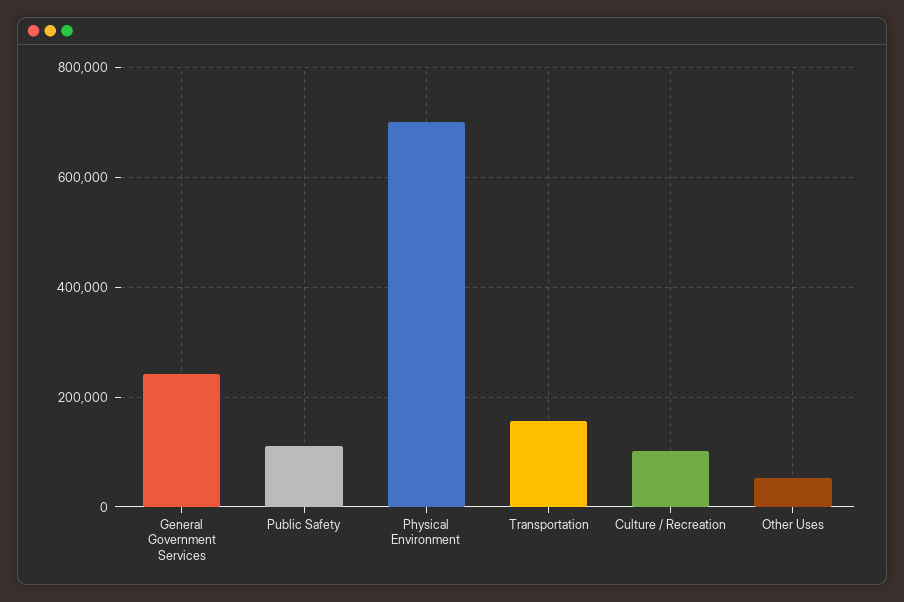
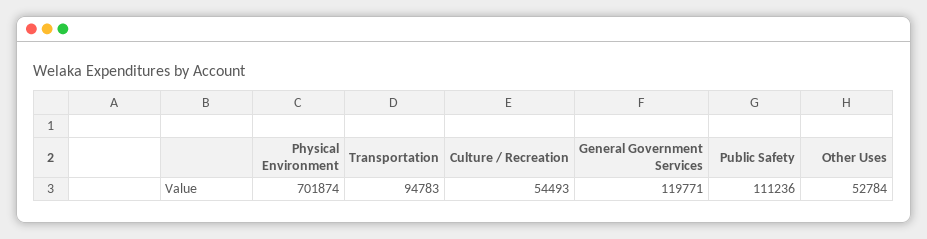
General Government Services: 240000 -> 119771
Transportation: 160000 -> 94783
Culture / Recreation: 100000 -> 54493

